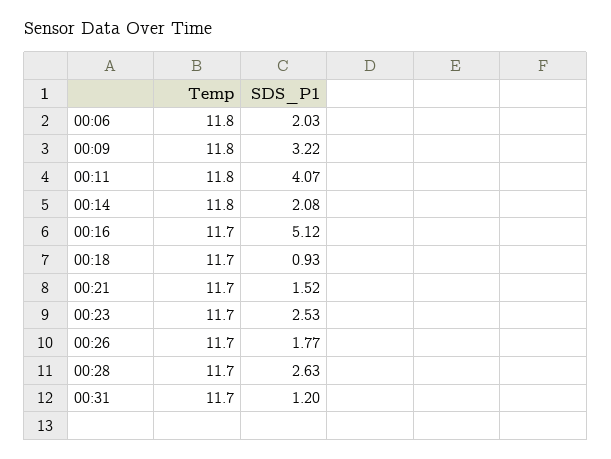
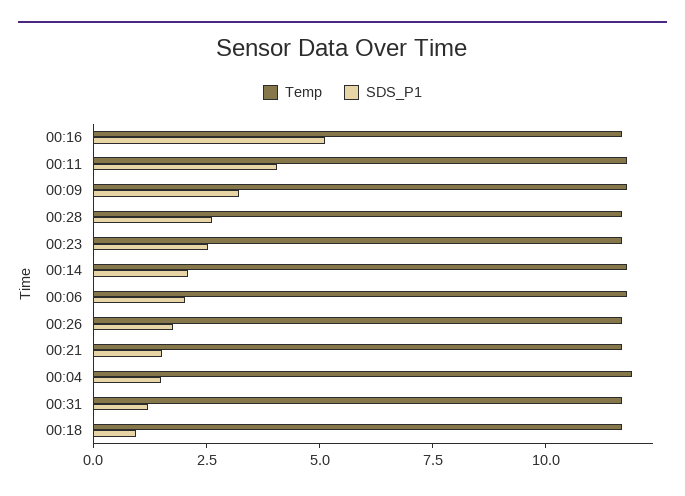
Temp, 00:04: none -> 12
SDS_P1, 00:04: none -> 1.5

